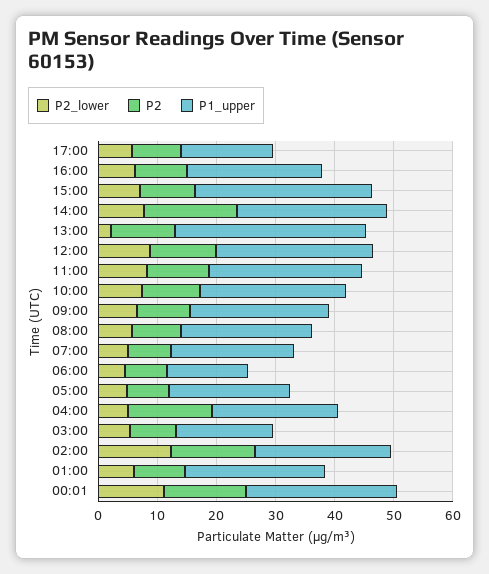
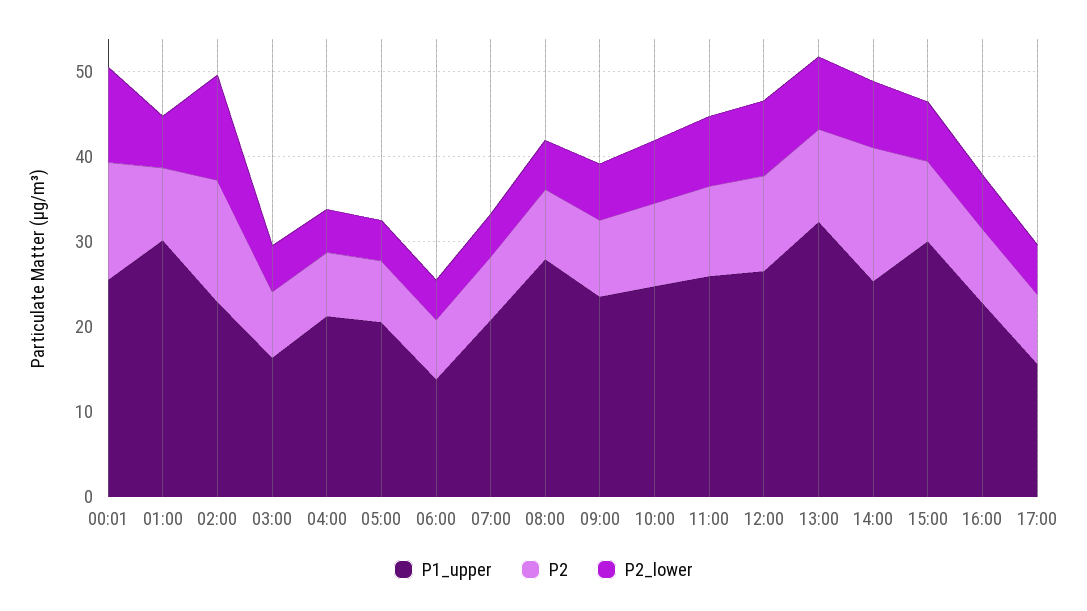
P2_lower, 13:00: 2 -> 8
P1_upper, 08:00: 22 -> 28
P2, 04:00: 14 -> 8
P1_upper, 01:00: 24 -> 30

